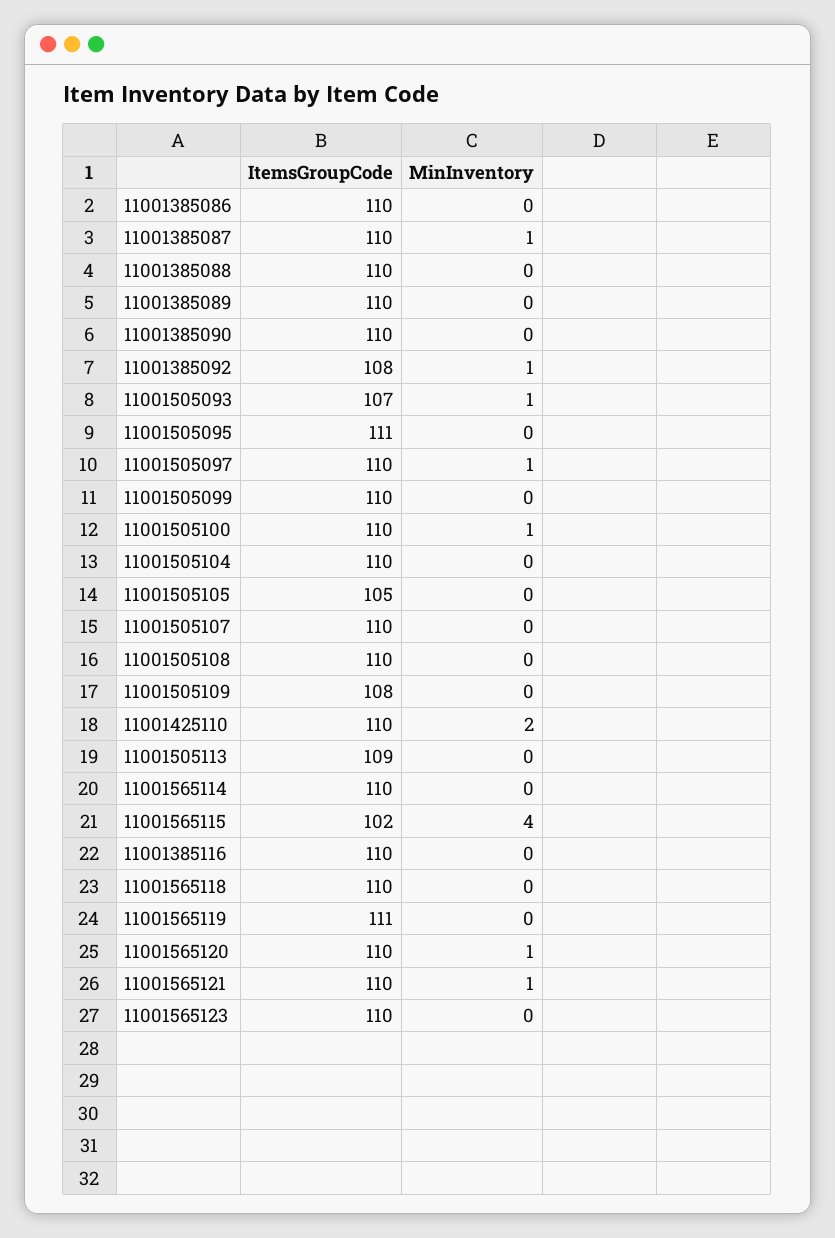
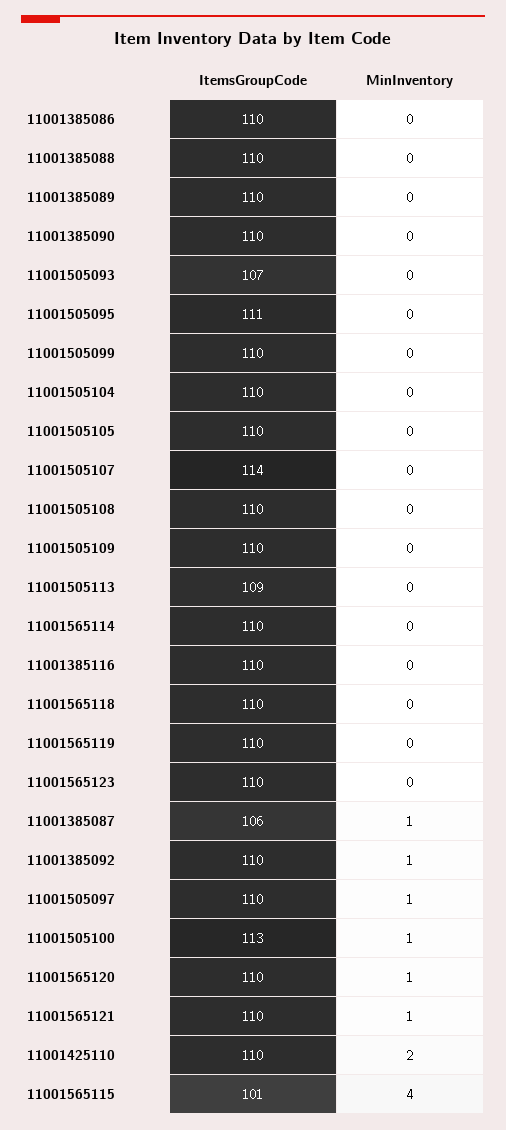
ItemsGroupCode, 11001385087: 110 -> 106
ItemsGroupCode, 11001385092: 108 -> 110
MinInventory, 11001505093: 1 -> 0
ItemsGroupCode, 11001505100: 110 -> 113
ItemsGroupCode, 11001505105: 105 -> 110
ItemsGroupCode, 11001505107: 110 -> 114
ItemsGroupCode, 11001505109: 108 -> 110
ItemsGroupCode, 11001565115: 102 -> 101
ItemsGroupCode, 11001565119: 111 -> 110

